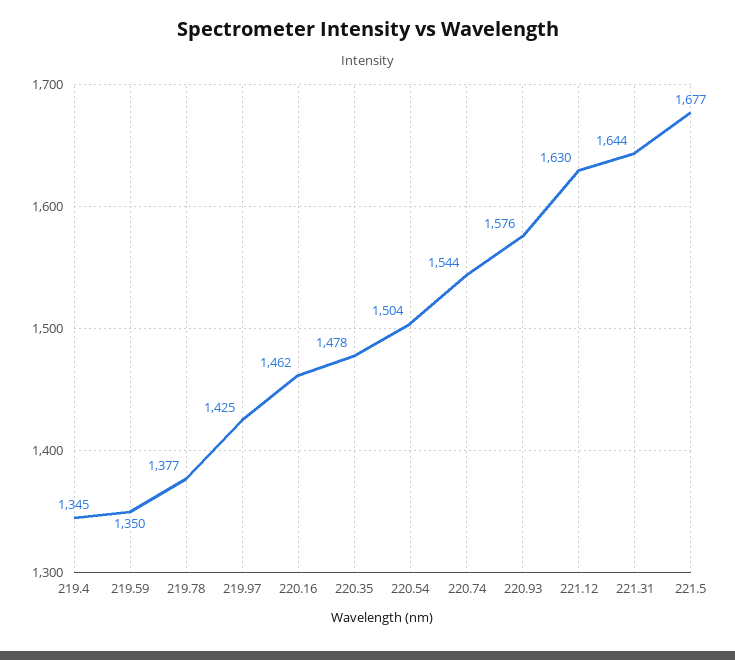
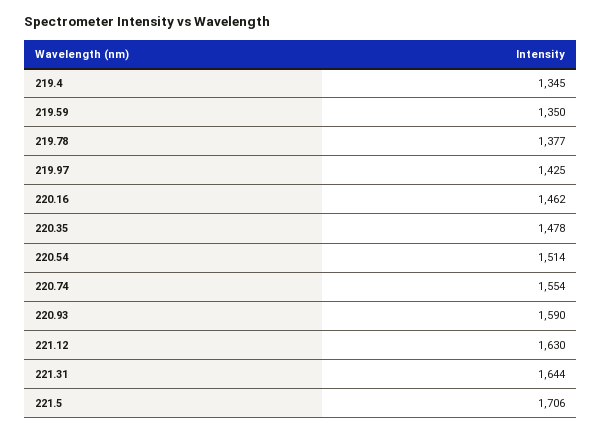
220.54: 1504 -> 1514
220.74: 1544 -> 1554
220.93: 1576 -> 1590
221.5: 1677 -> 1706

